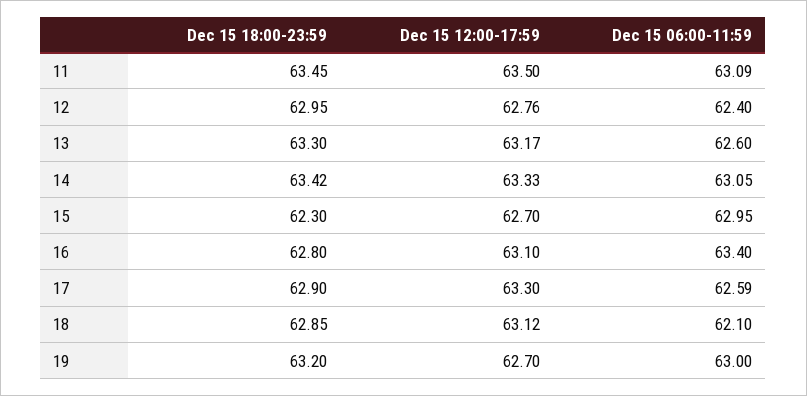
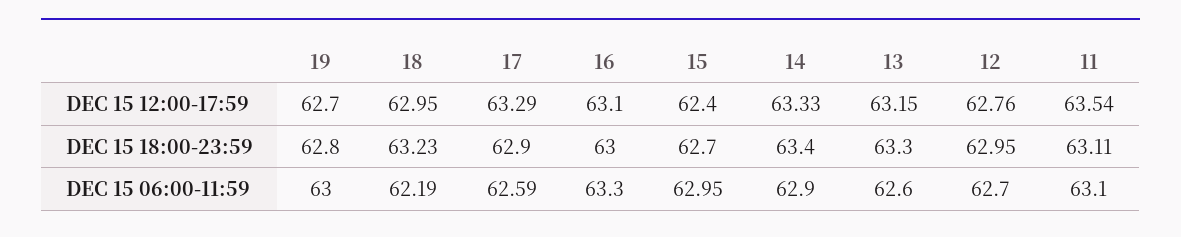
Dec 15 18:00-23:59, 11: 63.45 -> 63.11
Dec 15 12:00-17:59, 11: 63.5 -> 63.54
Dec 15 06:00-11:59, 11: 63.09 -> 63.1
Dec 15 06:00-11:59, 12: 62.4 -> 62.7
Dec 15 12:00-17:59, 13: 63.17 -> 63.15
Dec 15 18:00-23:59, 14: 63.42 -> 63.4
Dec 15 06:00-11:59, 14: 63.05 -> 62.9
Dec 15 18:00-23:59, 15: 62.3 -> 62.7
Dec 15 12:00-17:59, 15: 62.7 -> 62.4
Dec 15 18:00-23:59, 16: 62.8 -> 63
Dec 15 06:00-11:59, 16: 63.4 -> 63.3
Dec 15 12:00-17:59, 17: 63.3 -> 63.29
Dec 15 18:00-23:59, 18: 62.85 -> 63.23
Dec 15 12:00-17:59, 18: 63.12 -> 62.95
Dec 15 06:00-11:59, 18: 62.1 -> 62.19
Dec 15 18:00-23:59, 19: 63.2 -> 62.8

